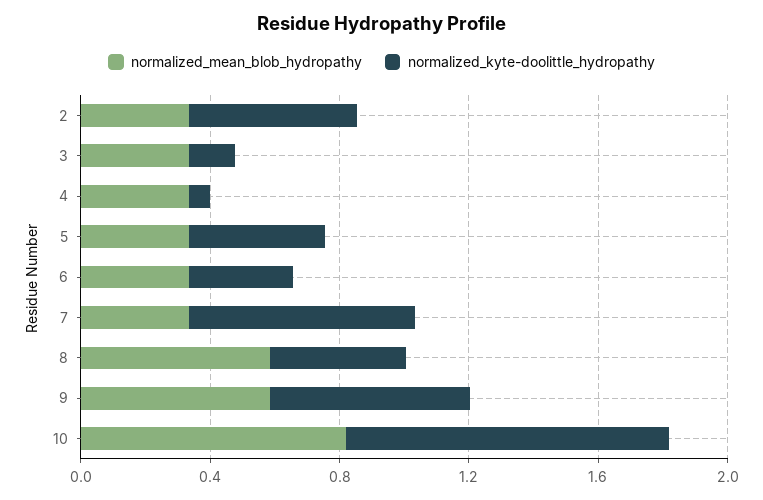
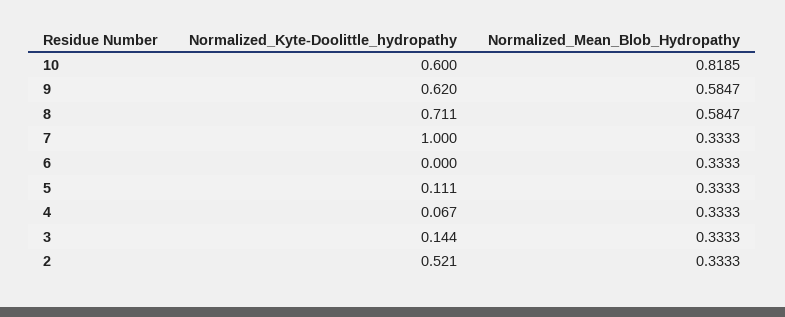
normalized_kyte-doolittle_hydropathy, 5: 0.4 -> 0.111
normalized_kyte-doolittle_hydropathy, 6: 0.3 -> 0
normalized_kyte-doolittle_hydropathy, 7: 0.7 -> 1
normalized_kyte-doolittle_hydropathy, 8: 0.4 -> 0.711
normalized_kyte-doolittle_hydropathy, 10: 1 -> 0.6

